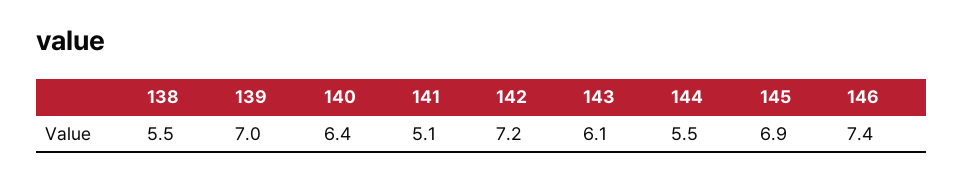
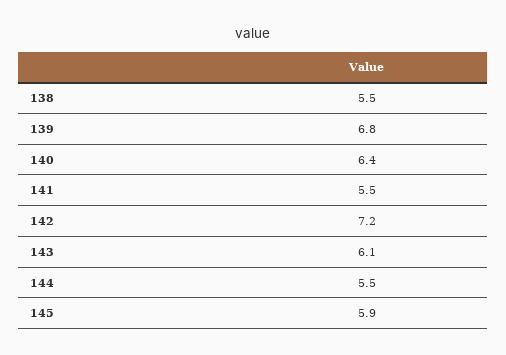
139: 7 -> 6.8
141: 5.1 -> 5.5
145: 6.9 -> 5.9
146: 7.4 -> none

